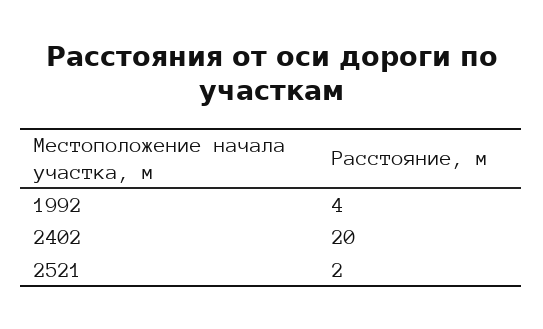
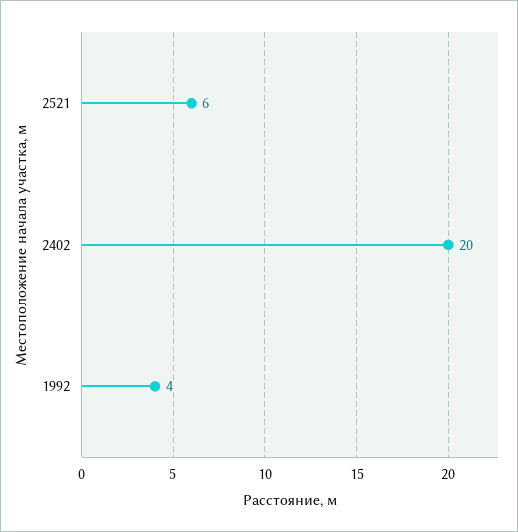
2521: 2 -> 6

